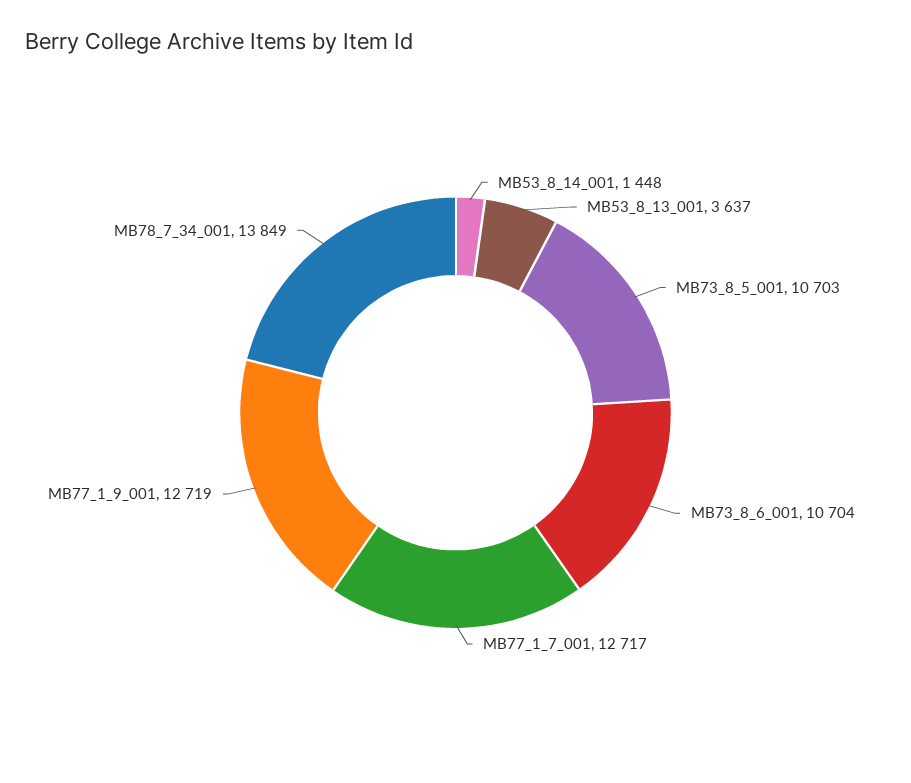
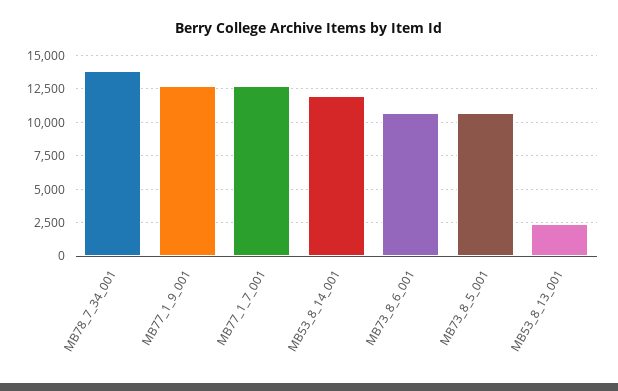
MB53_8_14_001: 1448 -> 12000
MB53_8_13_001: 3637 -> 2500

